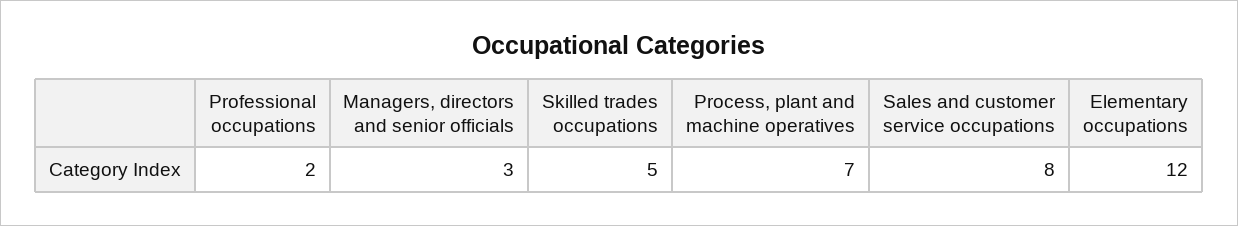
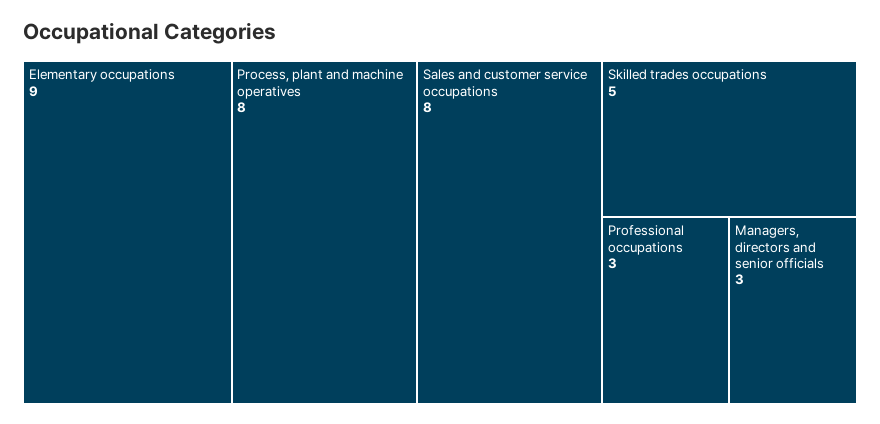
Professional occupations: 2 -> 3
Process, plant and machine operatives: 7 -> 8
Elementary occupations: 12 -> 9

